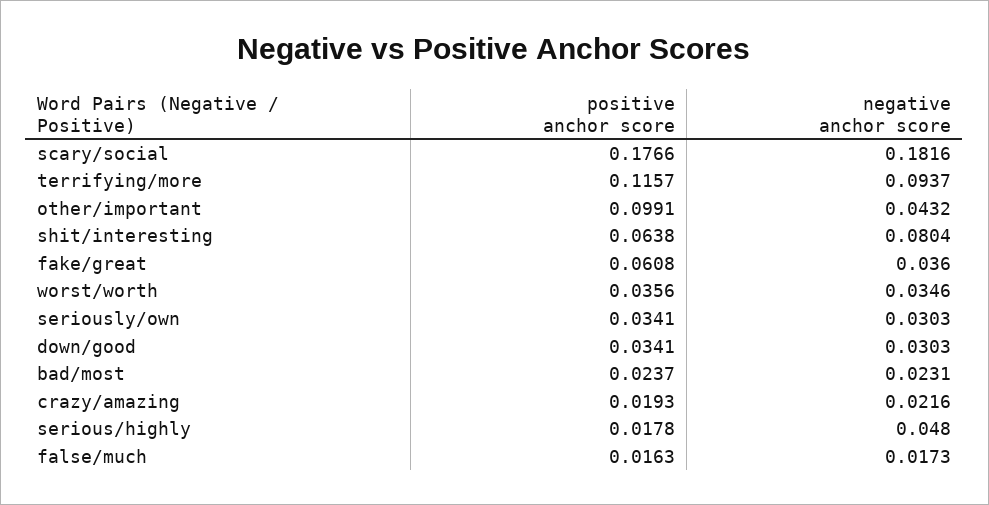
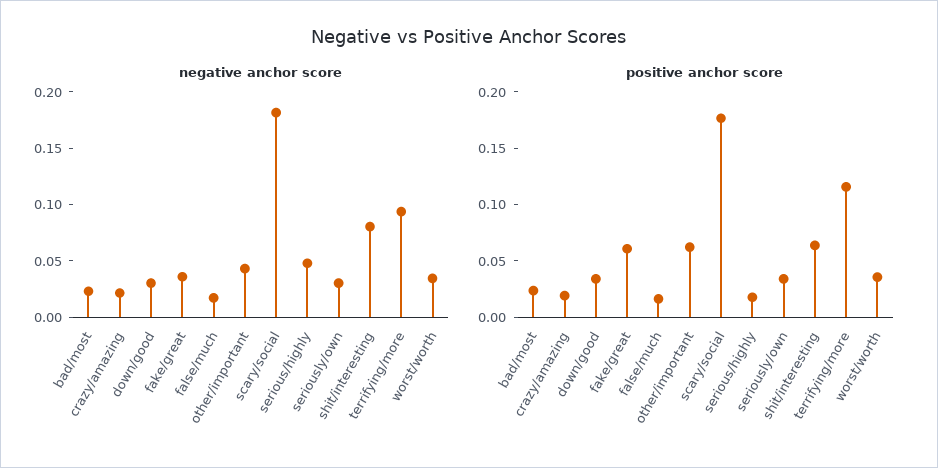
positive anchor score, other/important: 0.0991 -> 0.06

